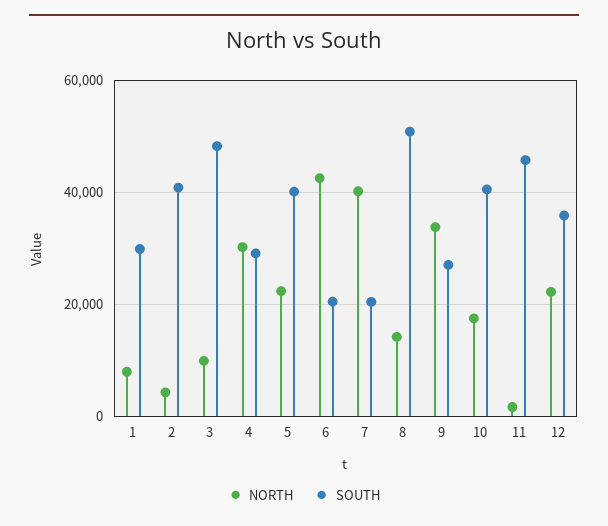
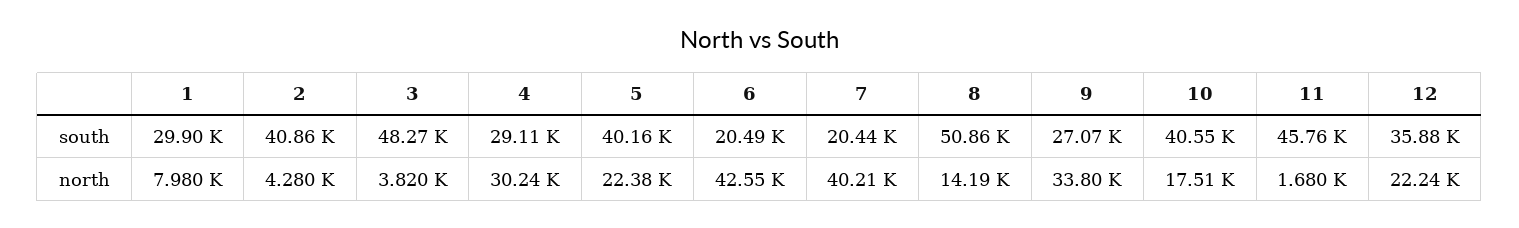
NORTH, 3: 10000 -> 3820

